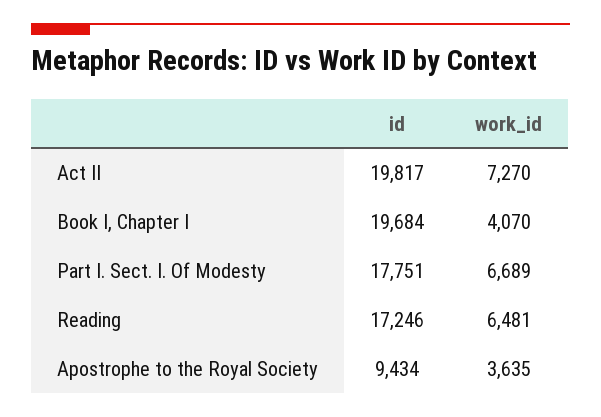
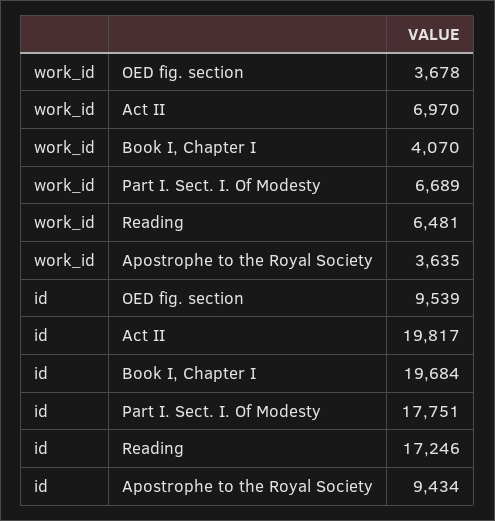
work_id, Act II: 7270 -> 6970
work_id, OED fig. section: none -> 3678
id, OED fig. section: none -> 9539

